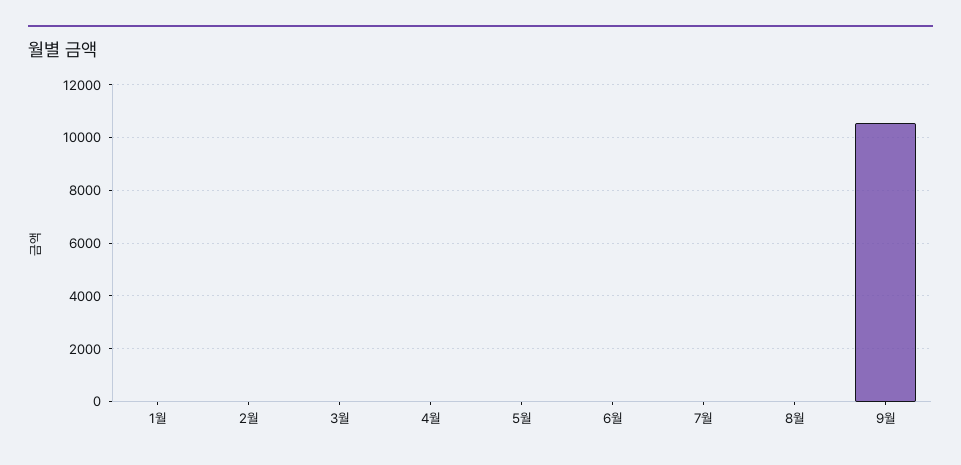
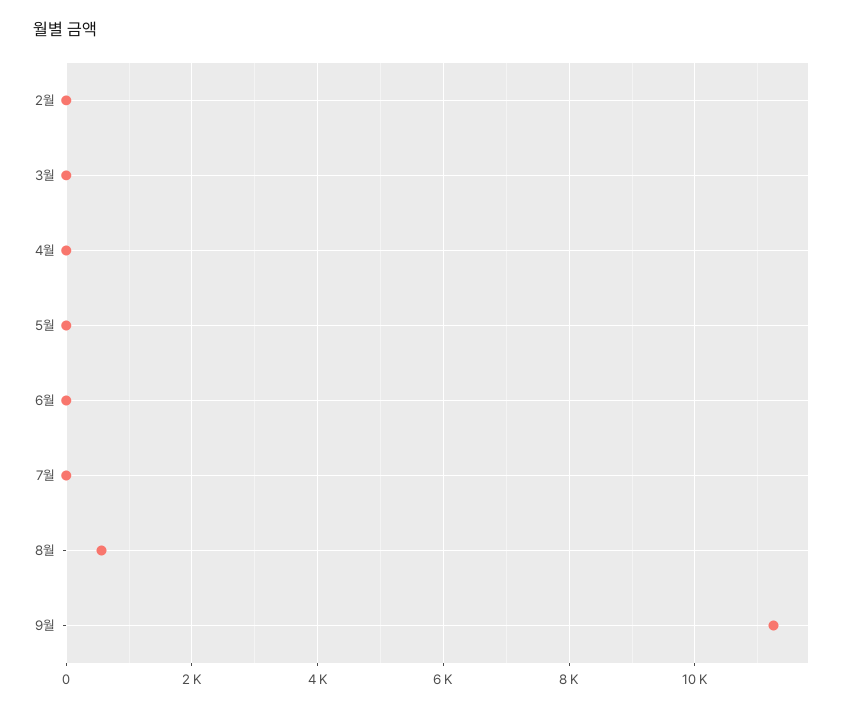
1월: 0 -> none
8월: 0 -> 600
9월: 10500 -> 11200

